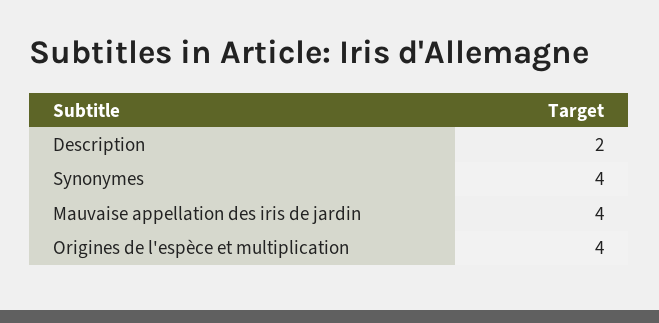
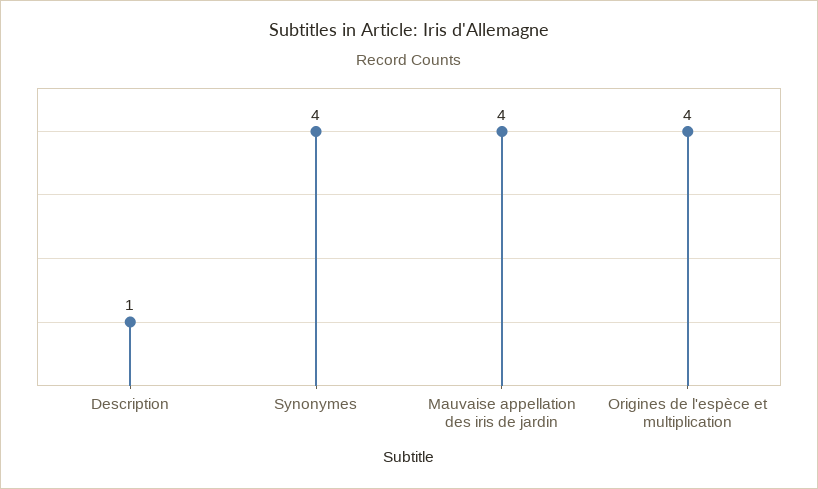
Description: 2 -> 1

